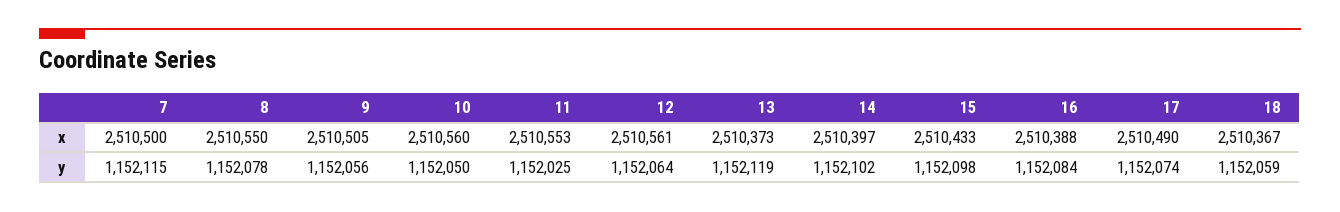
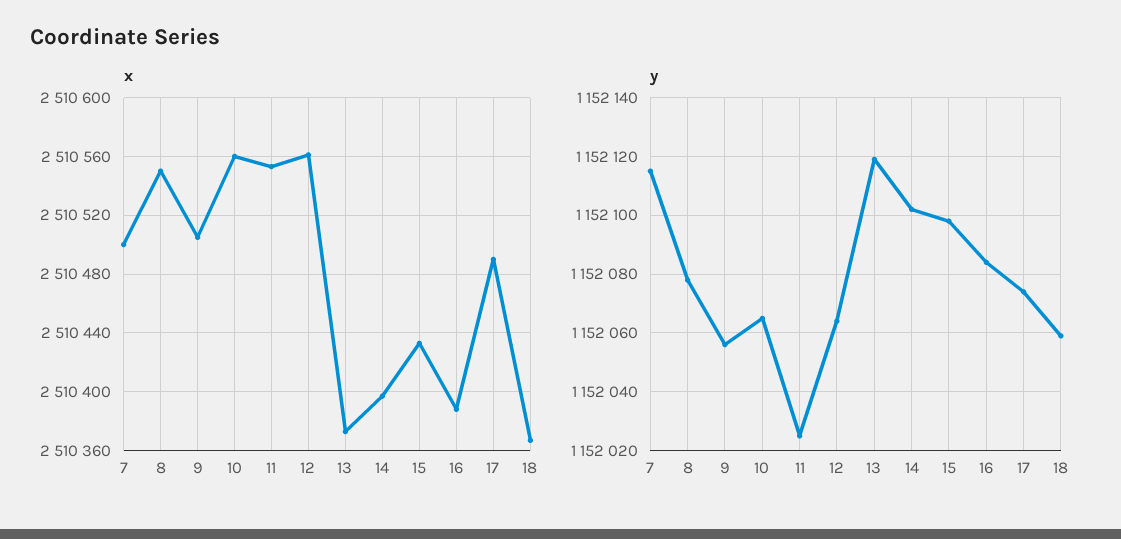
y, 10: 1152050 -> 1152065

